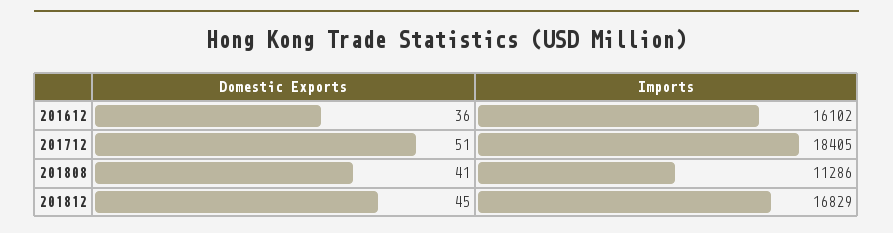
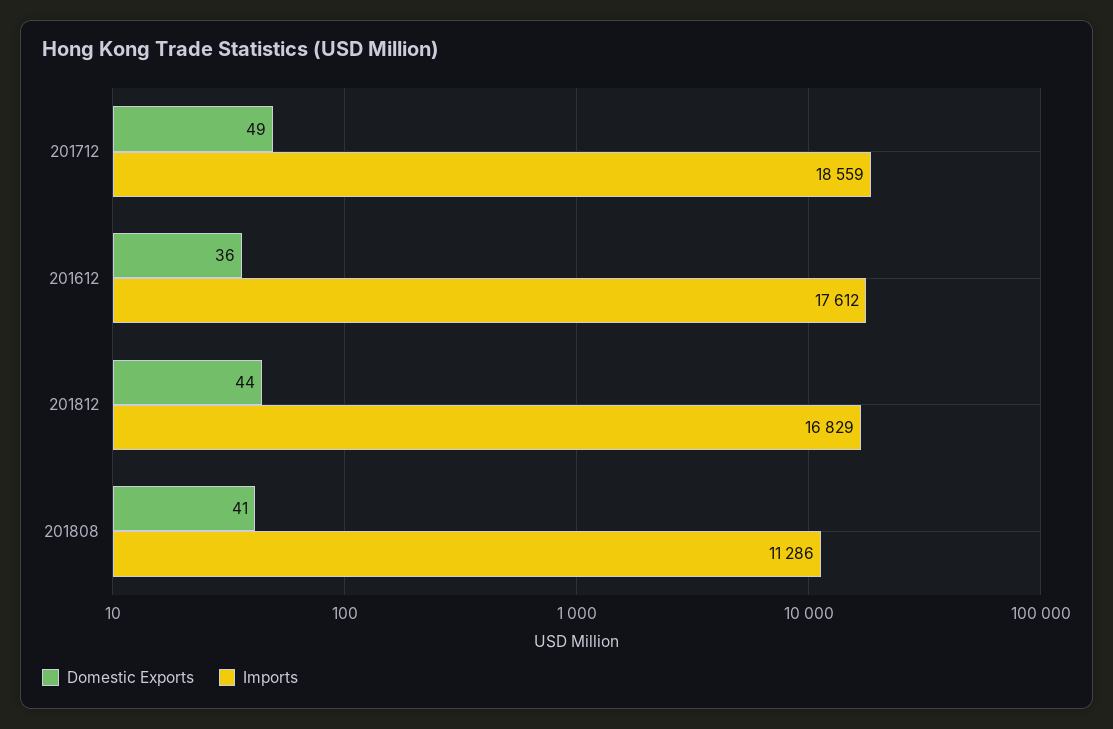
Imports, 201612: 16102 -> 17612
Domestic Exports, 201712: 51 -> 49
Imports, 201712: 18405 -> 18559
Domestic Exports, 201812: 45 -> 44

